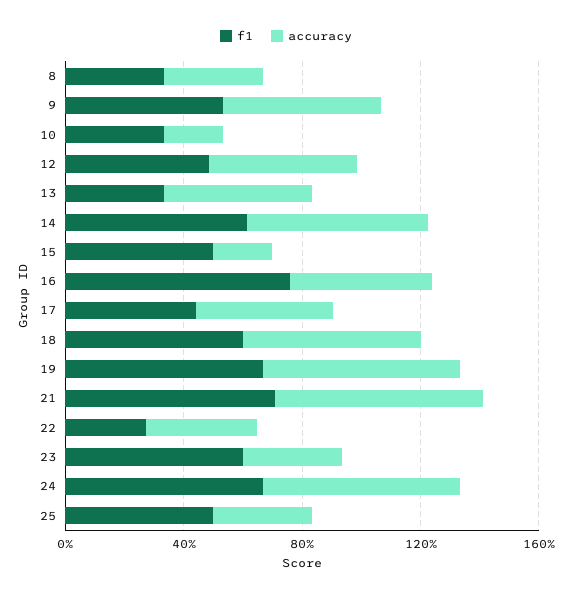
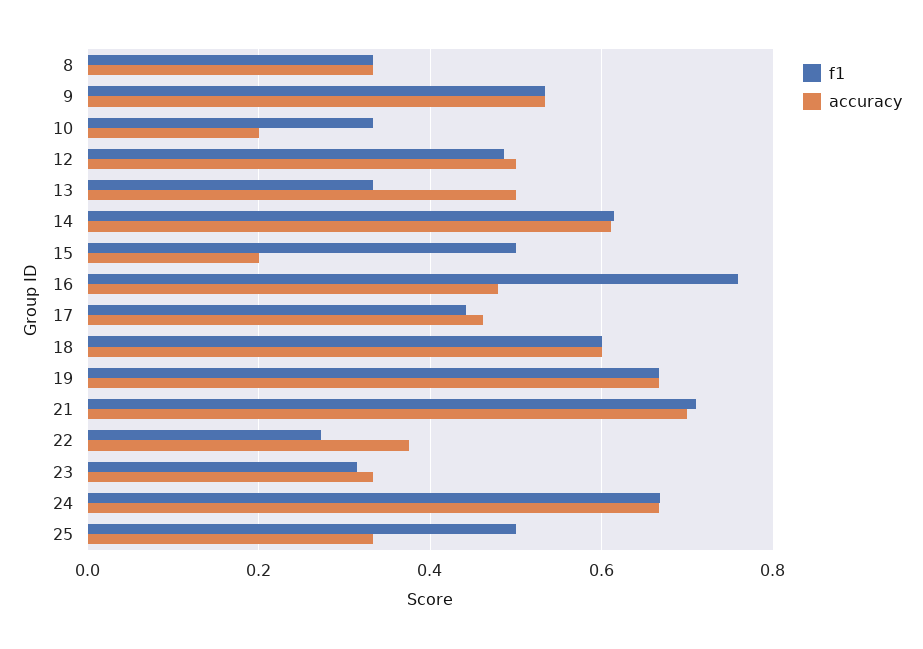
f1, 23: 0.6 -> 0.32

